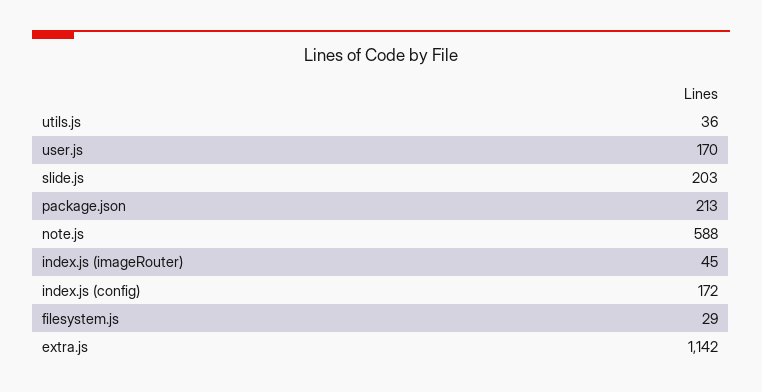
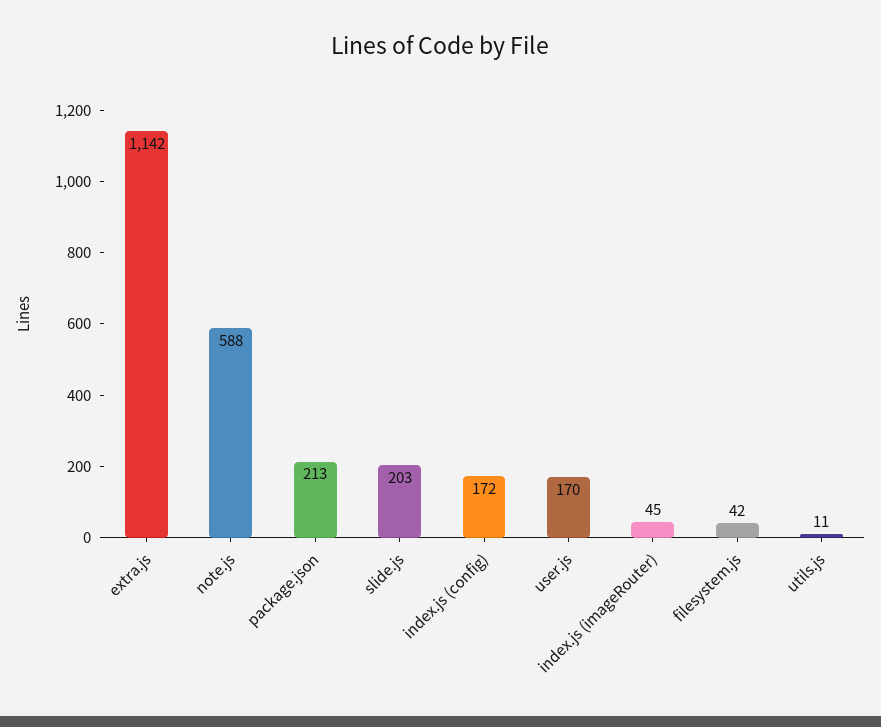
utils.js: 36 -> 11
filesystem.js: 29 -> 42

